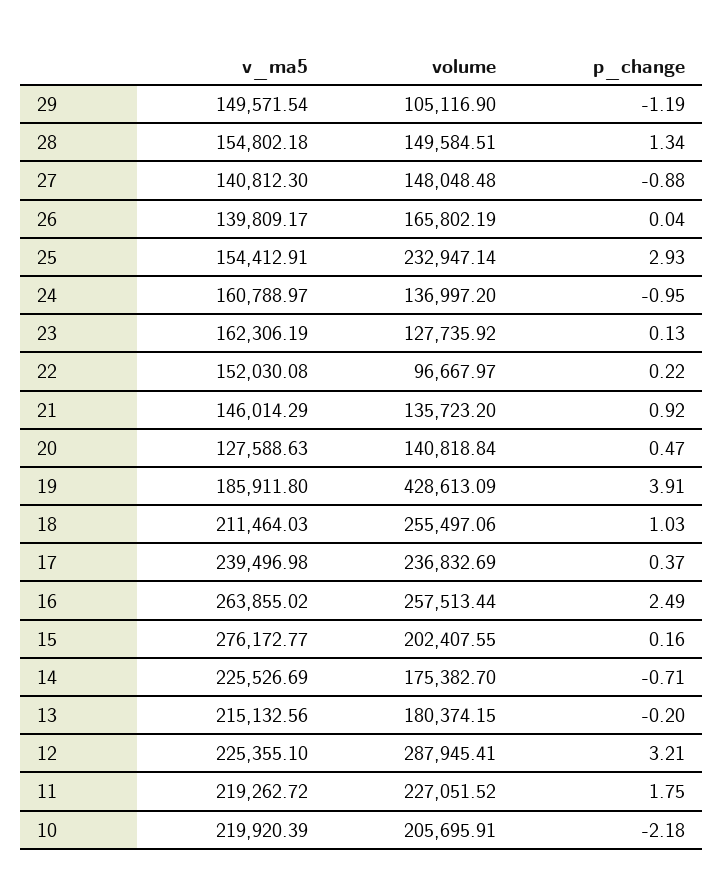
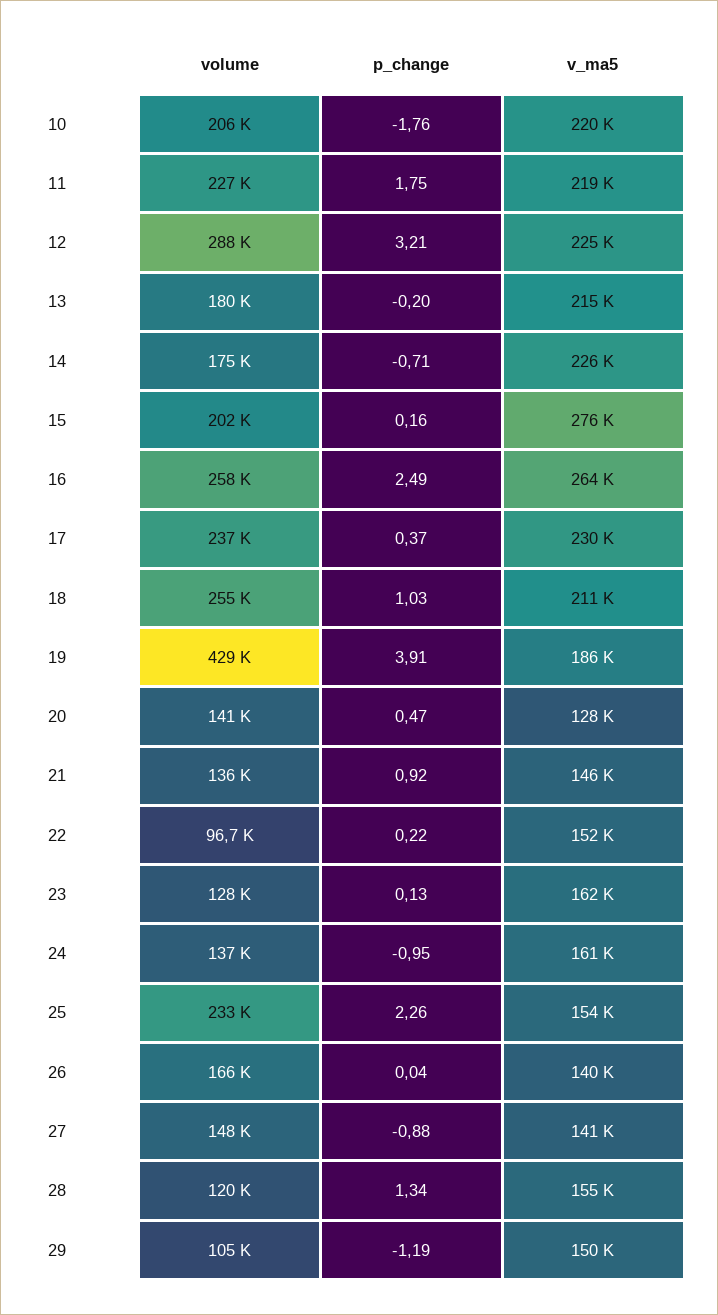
volume, 28: 149584.51 -> 120000
p_change, 25: 2.93 -> 2.26
v_ma5, 17: 239496.98 -> 230000
p_change, 10: -2.18 -> -1.76

